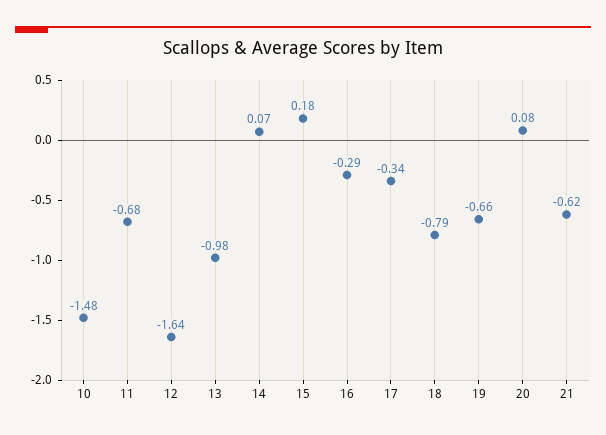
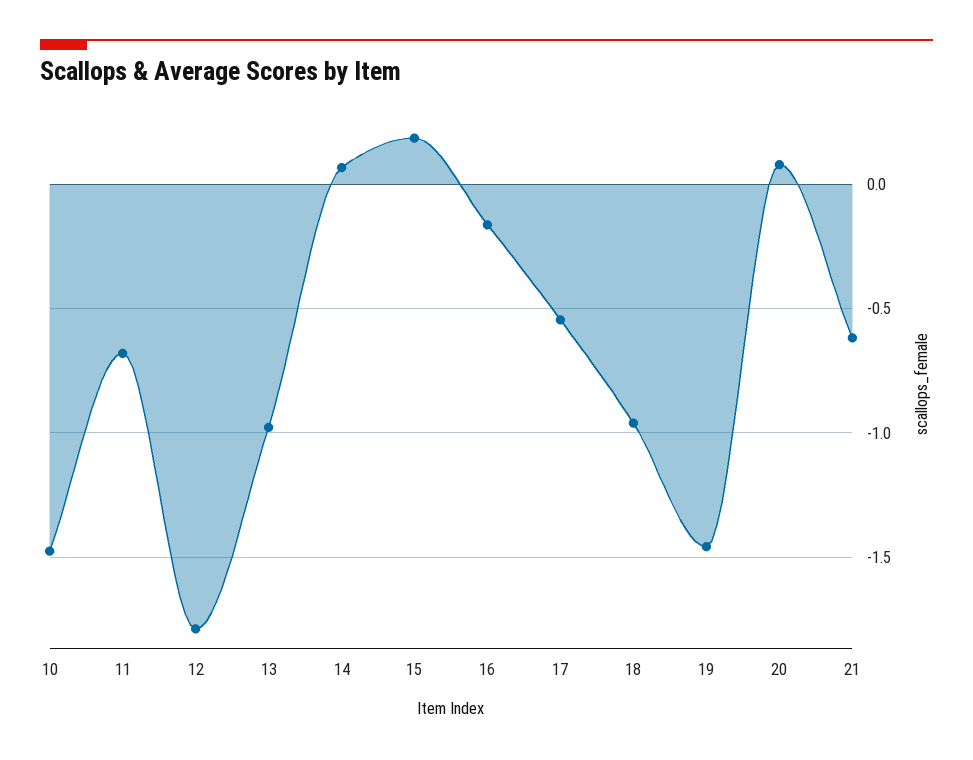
12: -1.64 -> -1.8
16: -0.29 -> -0.15
17: -0.34 -> -0.55
18: -0.79 -> -0.95
19: -0.66 -> -1.45

